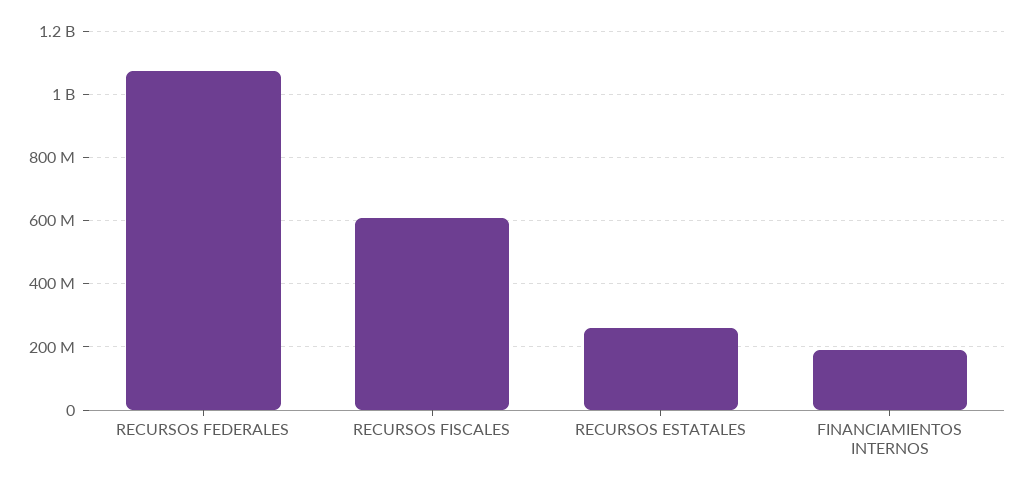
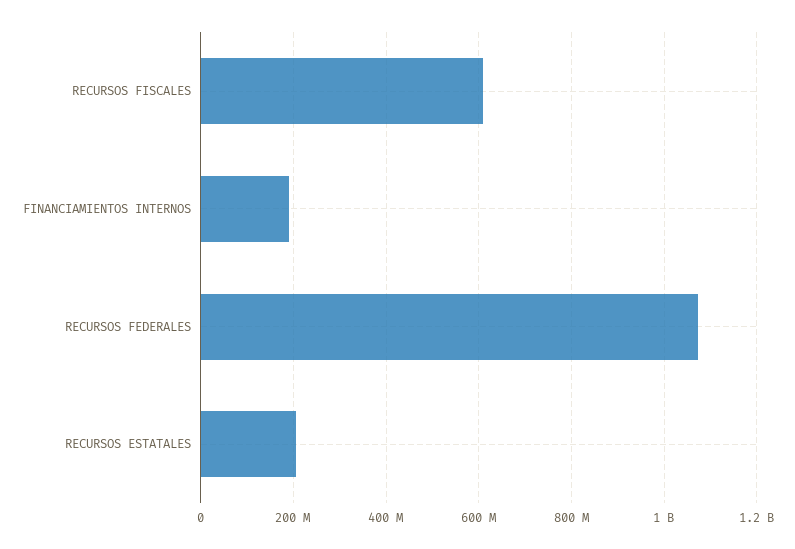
RECURSOS ESTATALES: 260000000 -> 200000000

